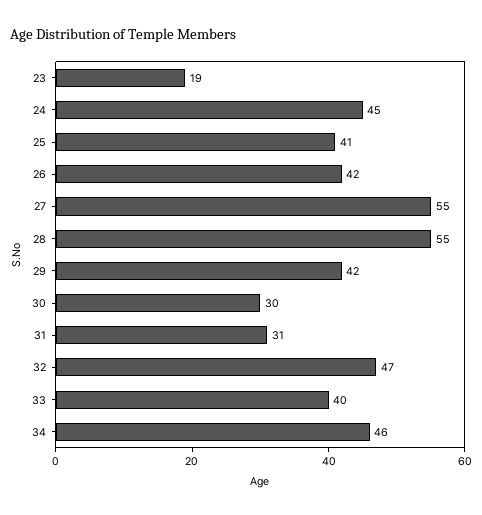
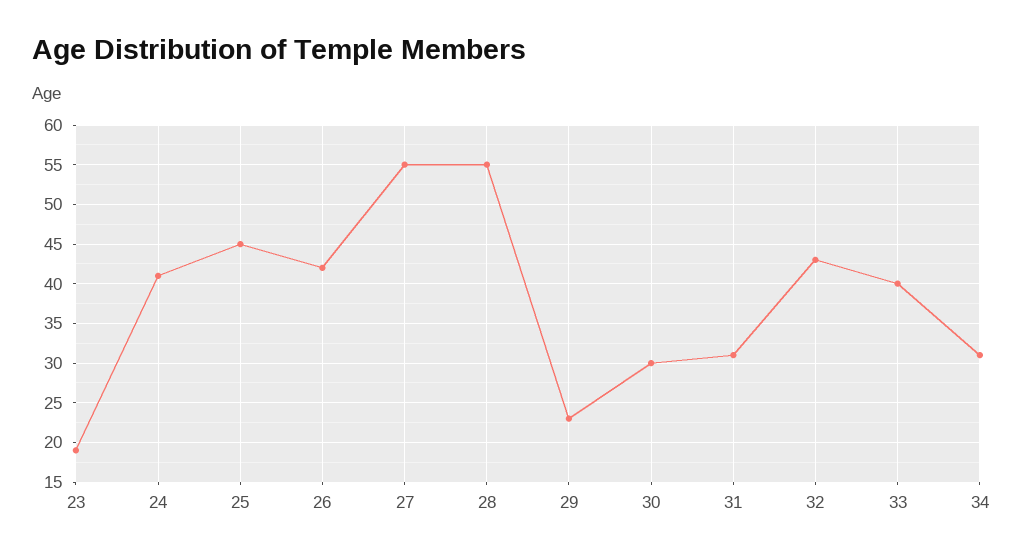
24: 45 -> 41
25: 41 -> 45
29: 42 -> 23
32: 47 -> 43
34: 46 -> 31

